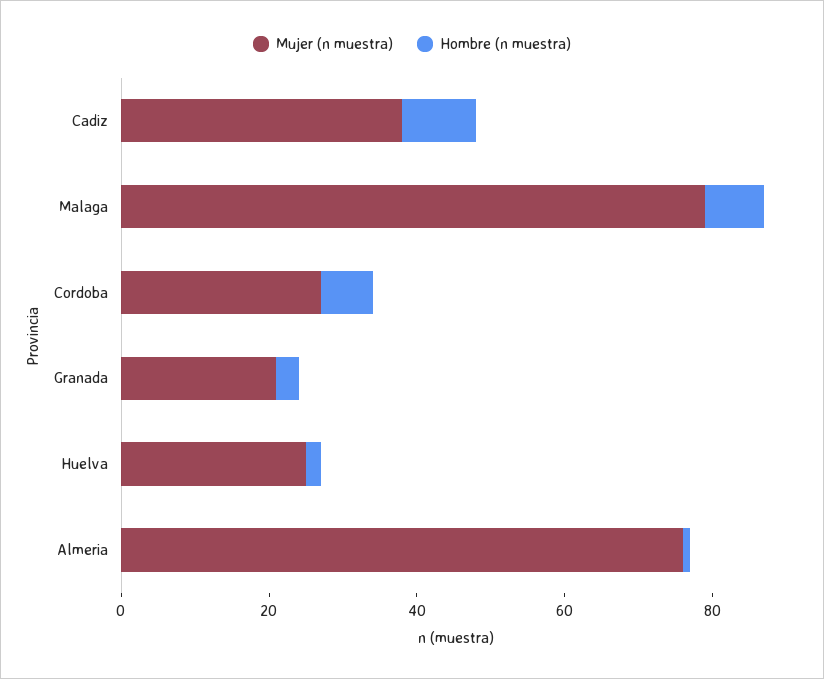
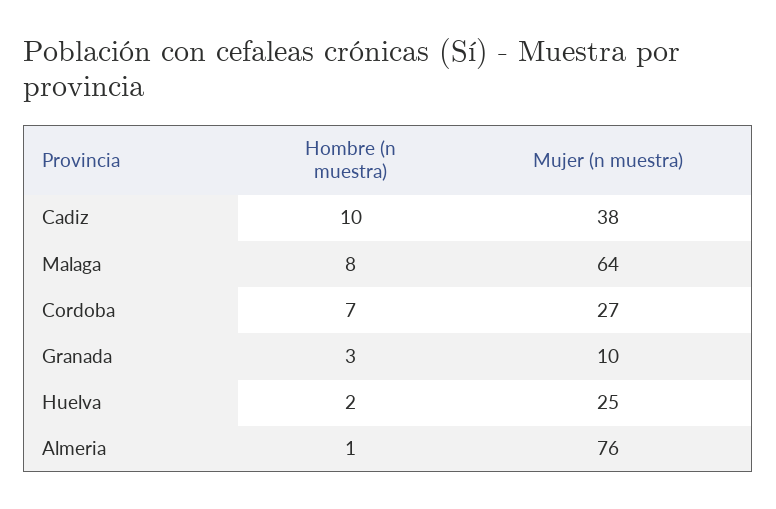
Mujer (n muestra), Malaga: 80 -> 64
Mujer (n muestra), Granada: 20 -> 10

